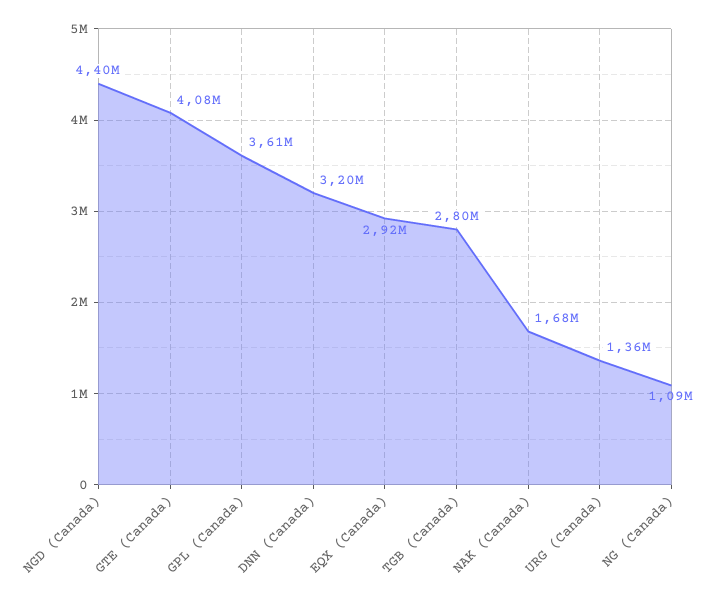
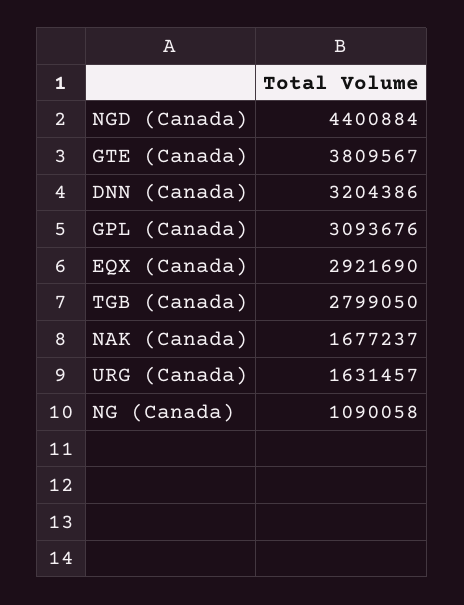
GTE (Canada): 4080000 -> 3809567
GPL (Canada): 3610000 -> 3093676
URG (Canada): 1360000 -> 1631457

